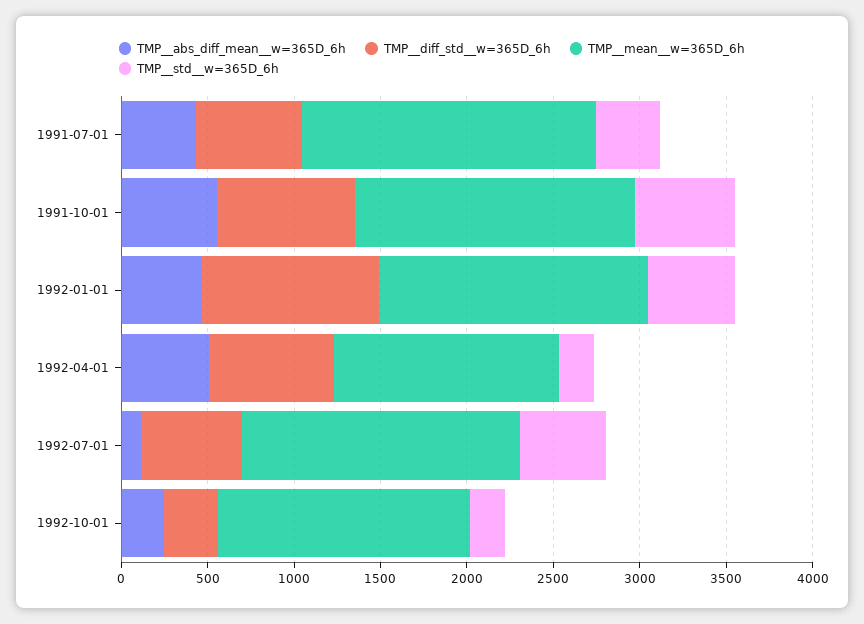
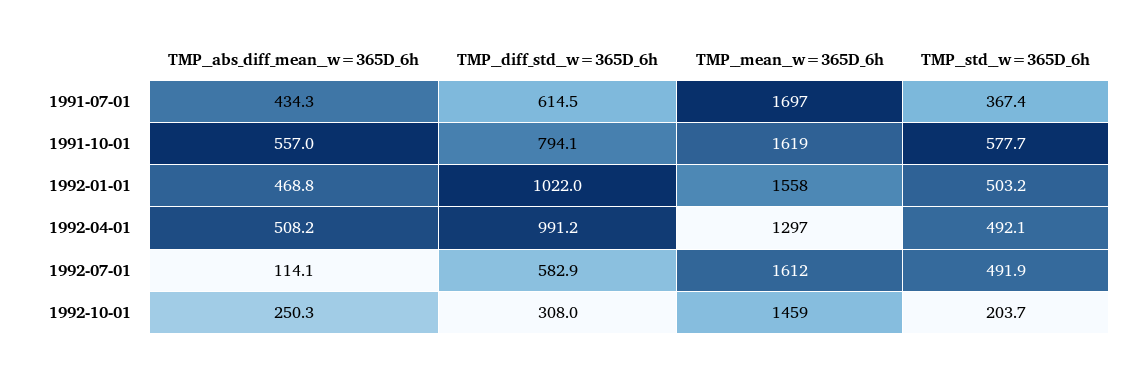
TMP__diff_std__w=365D_6h, 1992-04-01: 700 -> 991.2
TMP__std__w=365D_6h, 1992-04-01: 200 -> 492.1

